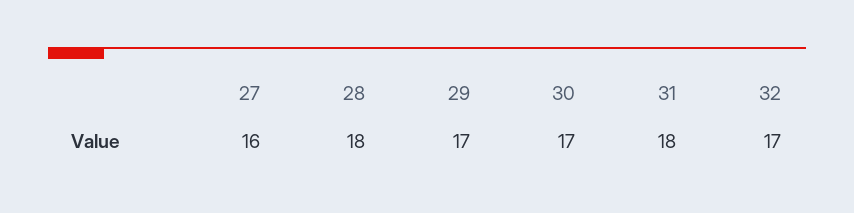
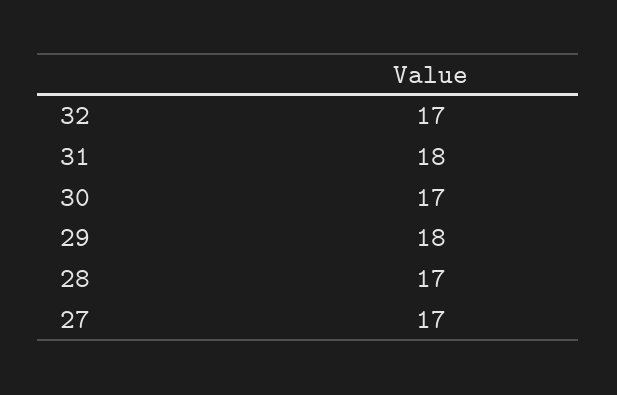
27: 16 -> 17
28: 18 -> 17
29: 17 -> 18

